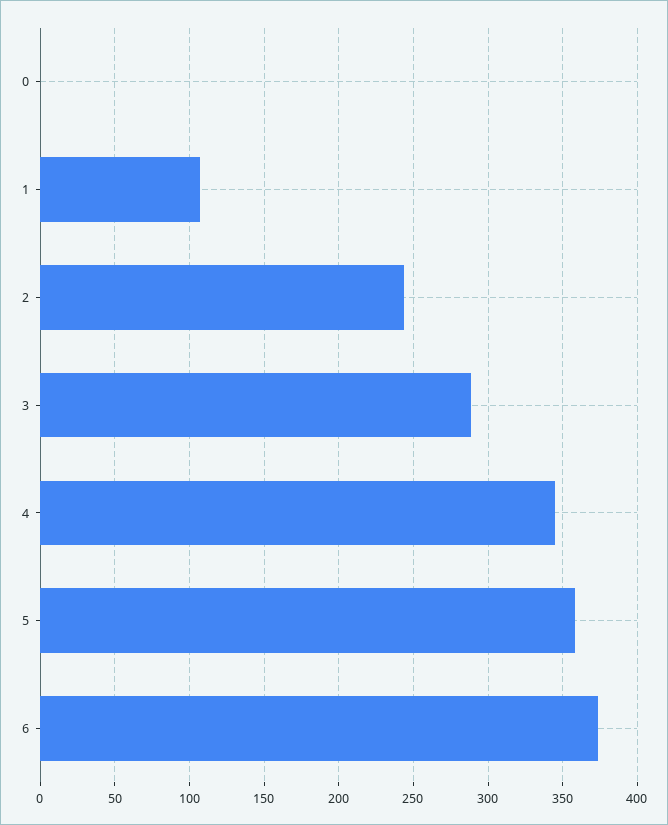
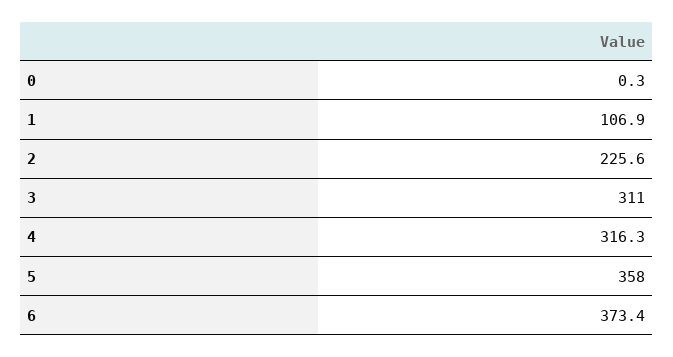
2: 245 -> 225.6
3: 290 -> 311
4: 345 -> 316.3

